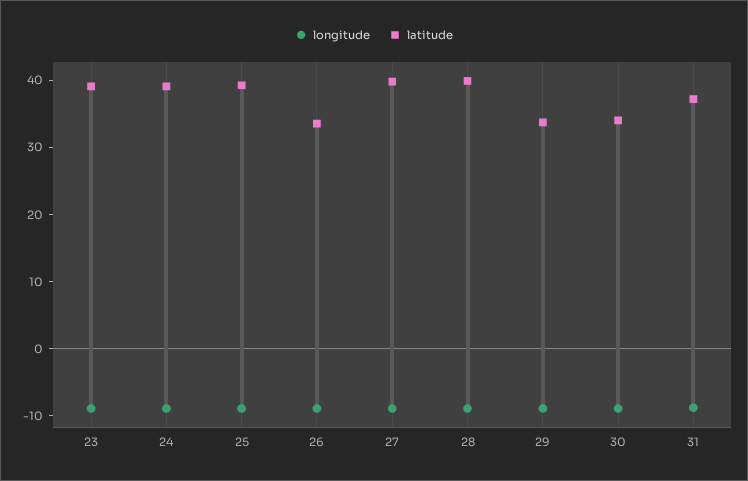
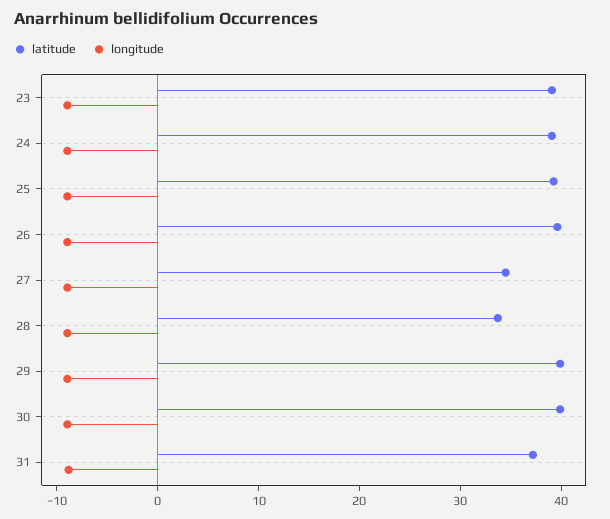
latitude, 26: 34 -> 40
latitude, 27: 40 -> 34
latitude, 28: 40 -> 34
latitude, 29: 34 -> 40
latitude, 30: 34 -> 40

